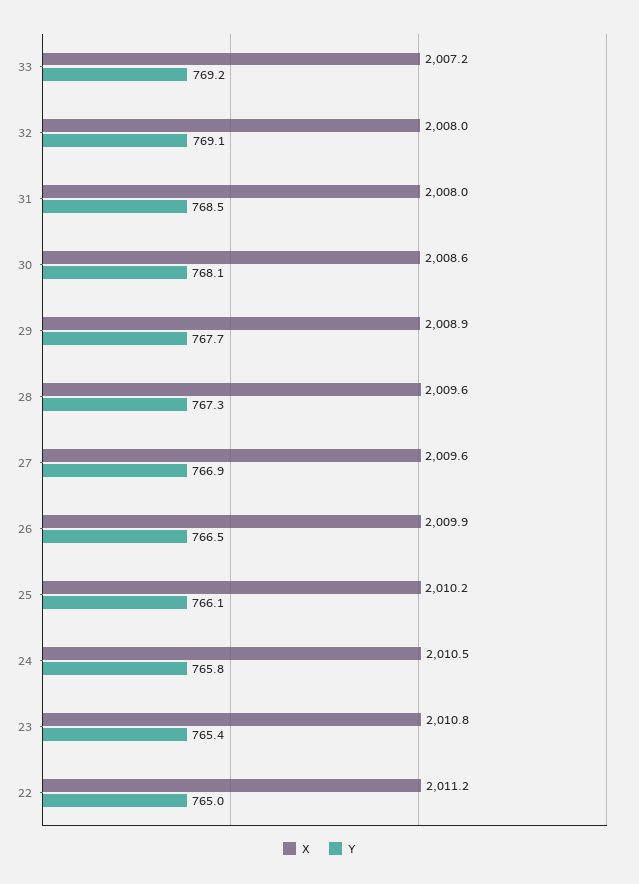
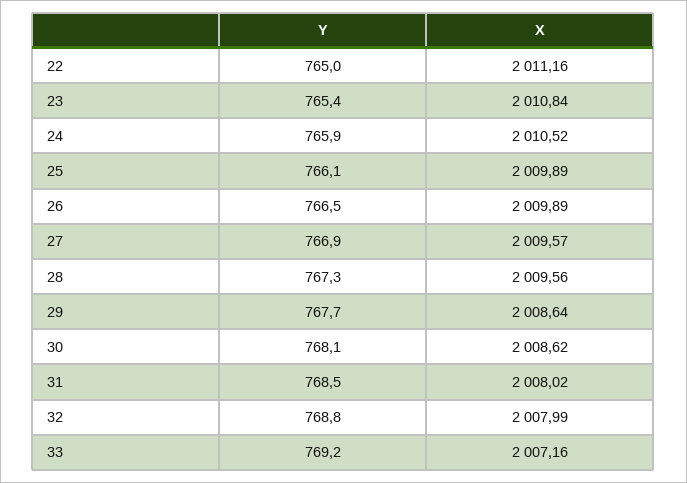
Y, 32: 769.1 -> 768.8
X, 29: 2008.9 -> 2008.64
X, 25: 2010.2 -> 2009.89
Y, 24: 765.8 -> 765.9

